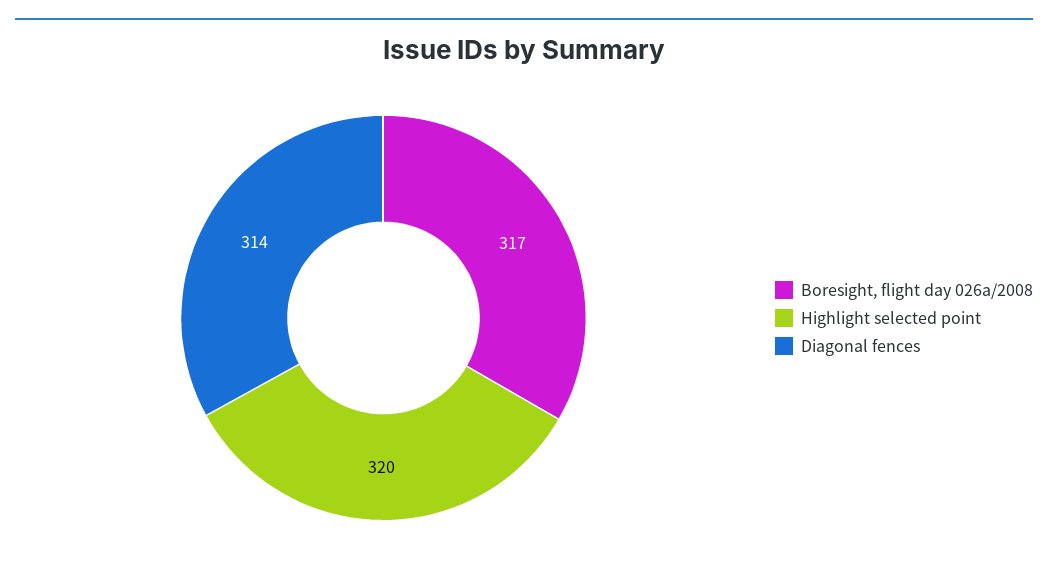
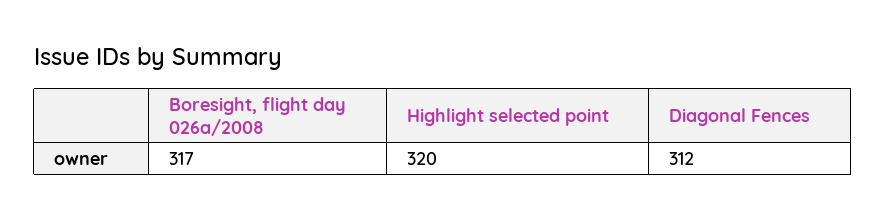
Diagonal fences: 314 -> 312

